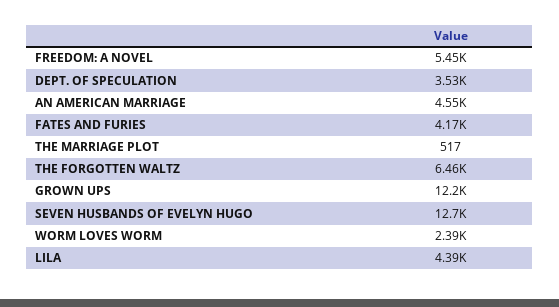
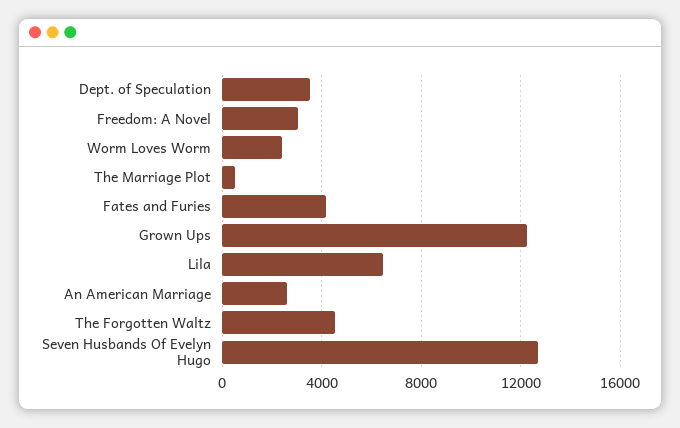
FREEDOM: A NOVEL: 5450 -> 3000
AN AMERICAN MARRIAGE: 4550 -> 2500
THE FORGOTTEN WALTZ: 6460 -> 4500
LILA: 4390 -> 6500

